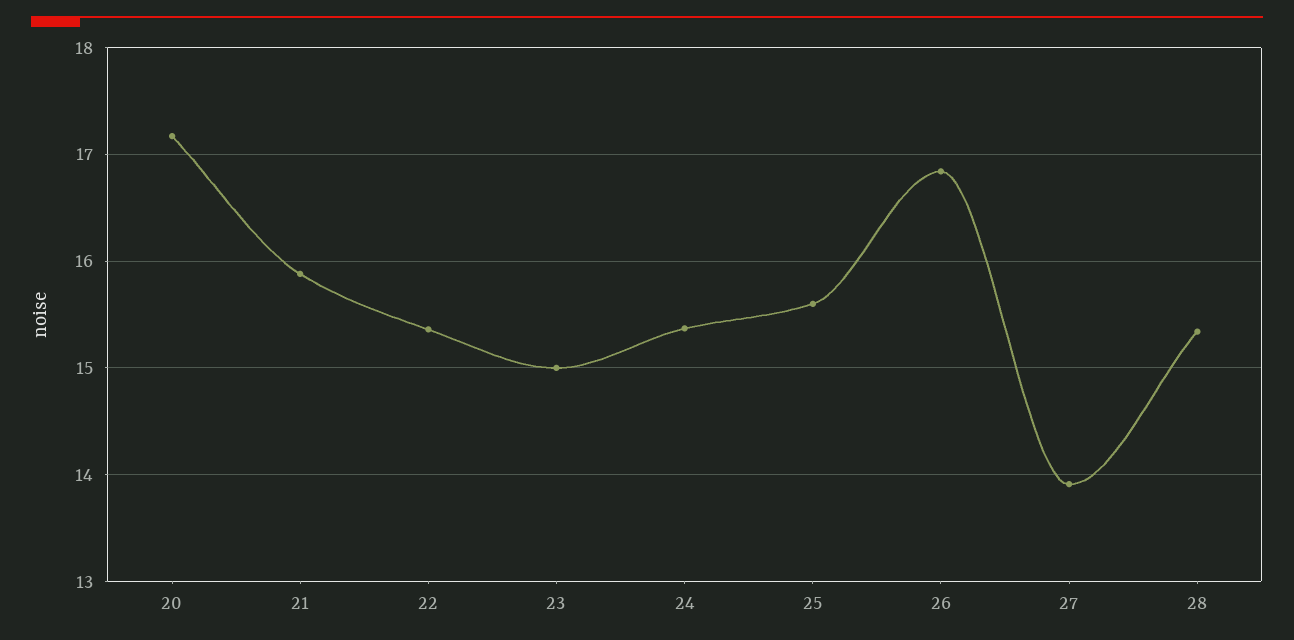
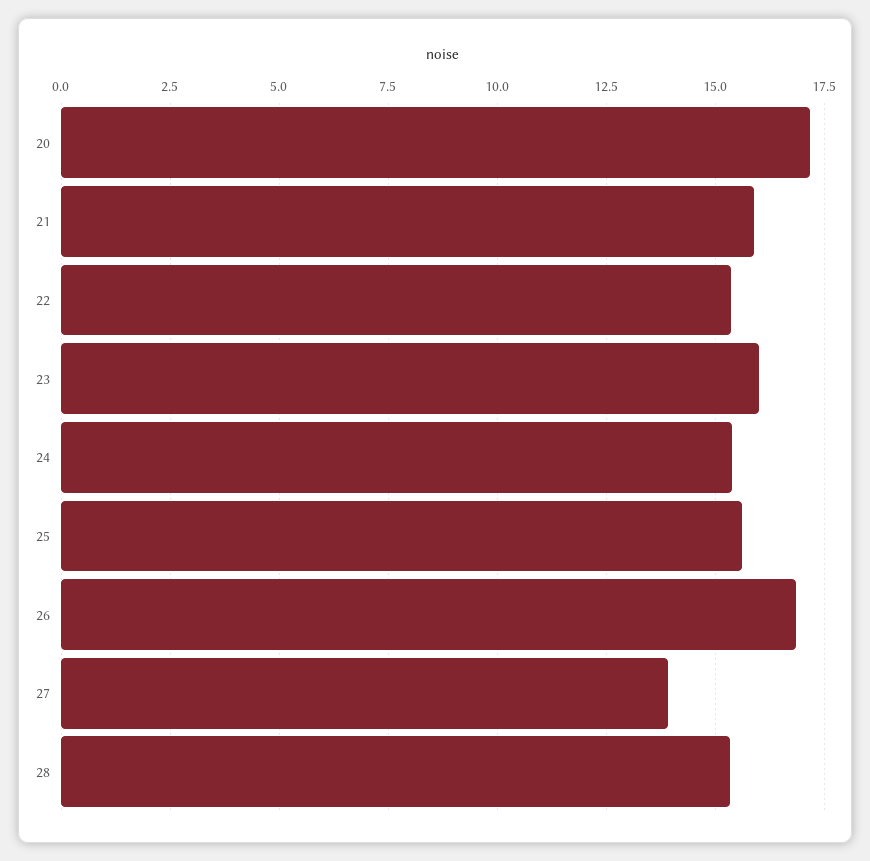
23: 15 -> 16

